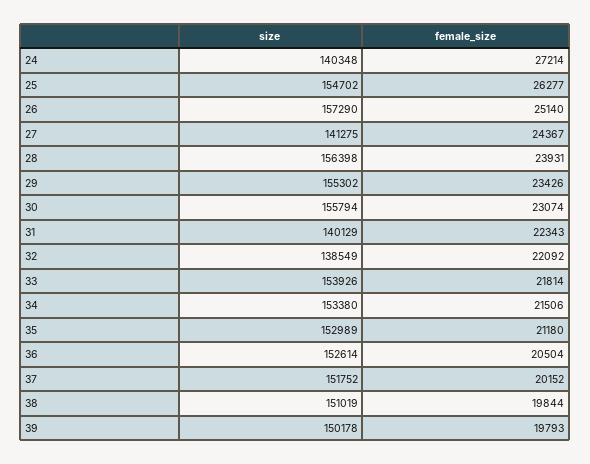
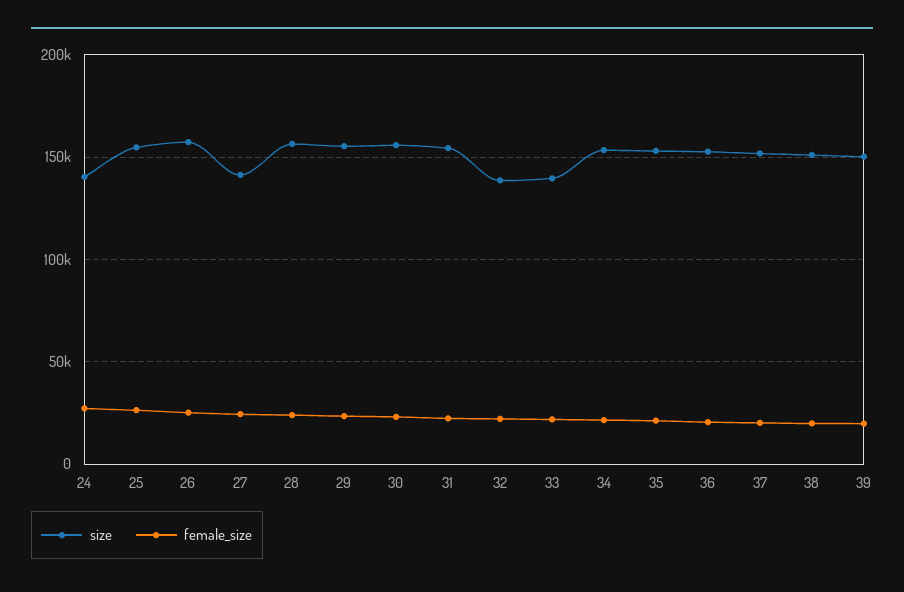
size, 31: 140129 -> 155000
size, 33: 153926 -> 140000

